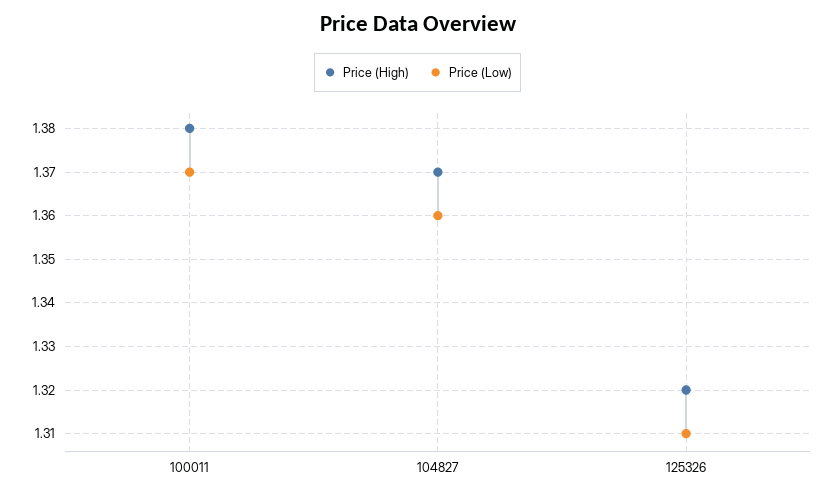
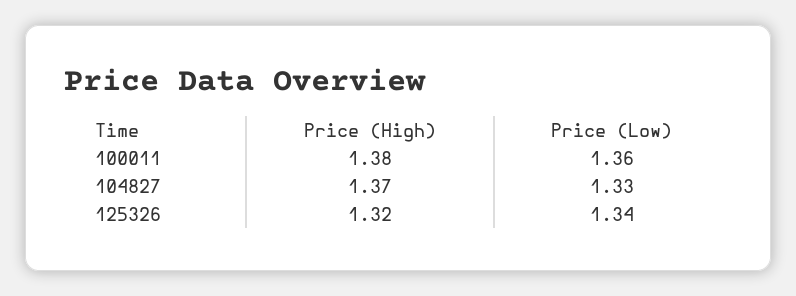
Price (Low), 100011: 1.37 -> 1.36
Price (Low), 104827: 1.36 -> 1.33
Price (Low), 125326: 1.31 -> 1.34

